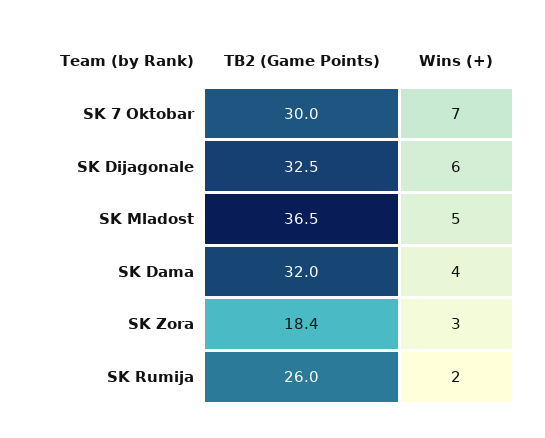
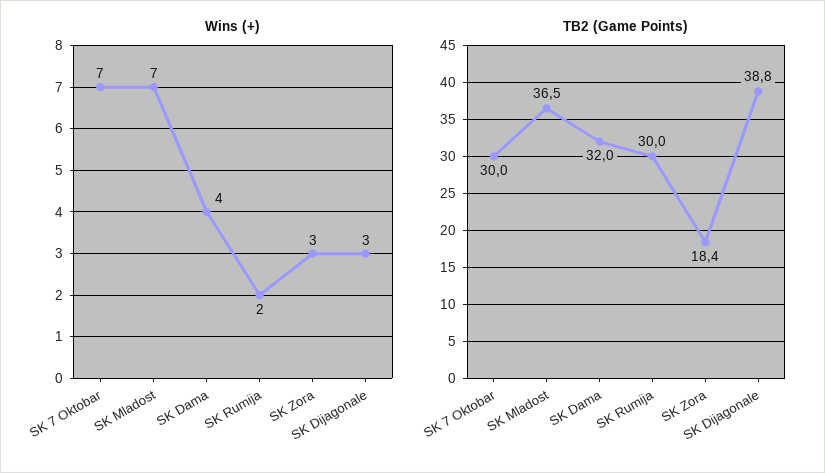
TB2 (Game Points), SK Dijagonale: 32.5 -> 38.8
Wins (+), SK Dijagonale: 6 -> 3
Wins (+), SK Mladost: 5 -> 7
TB2 (Game Points), SK Rumija: 26 -> 30

